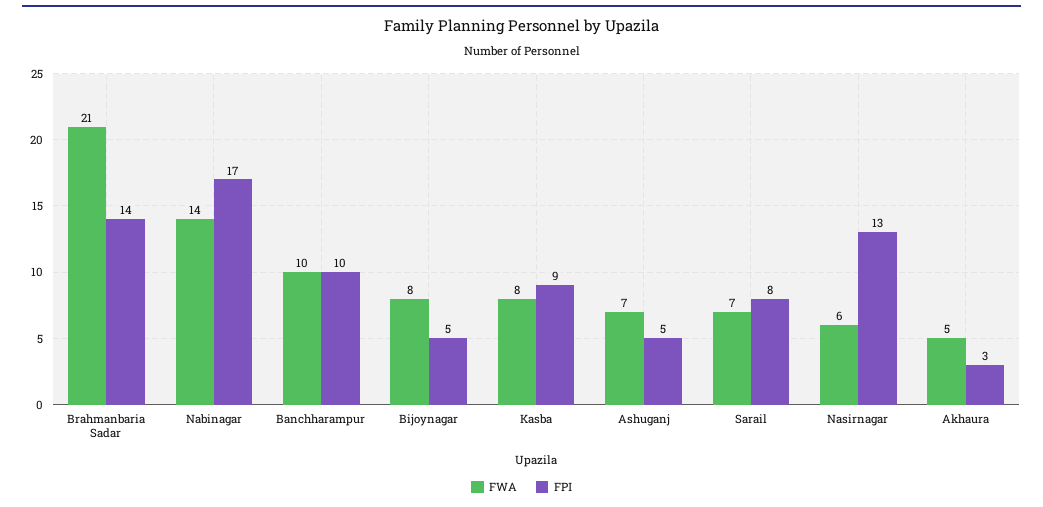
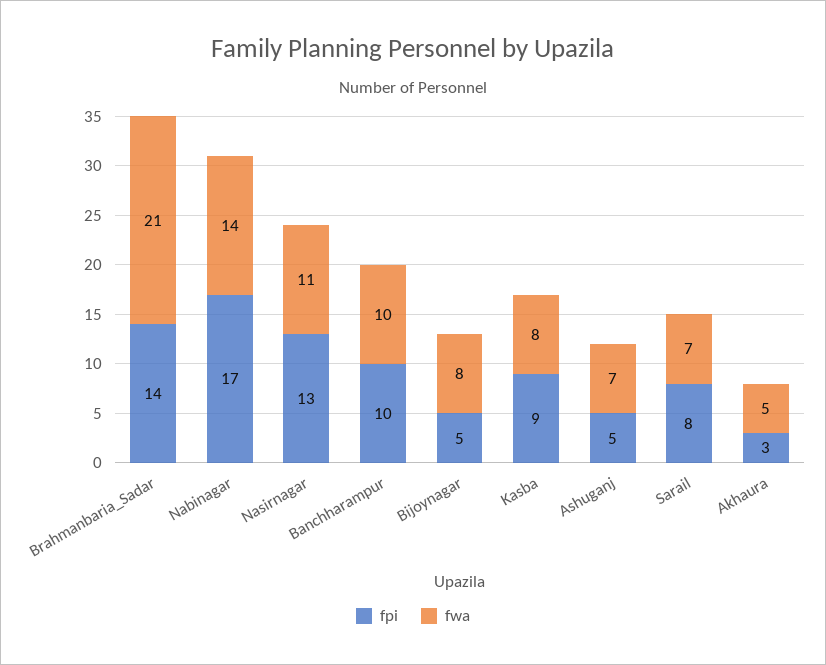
FWA, Nasirnagar: 6 -> 11

